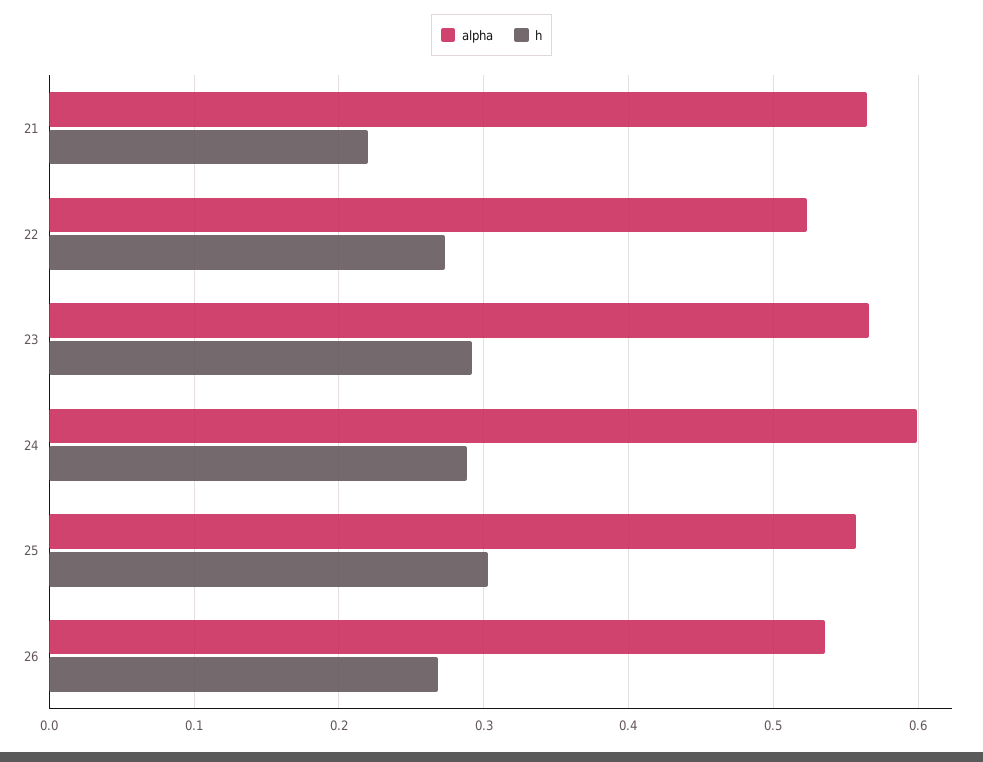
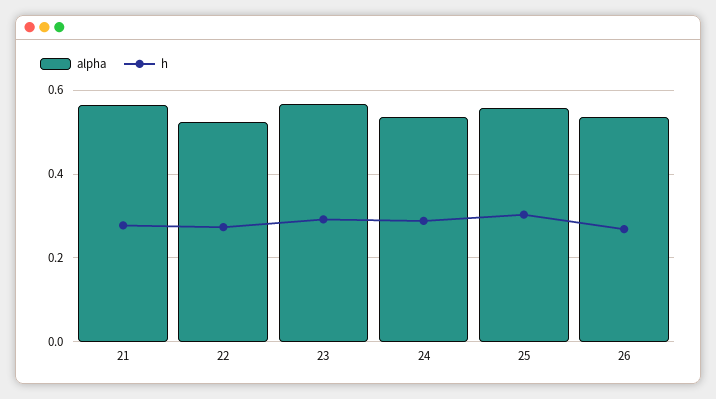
h, 21: 0.22 -> 0.28
alpha, 24: 0.6 -> 0.54

